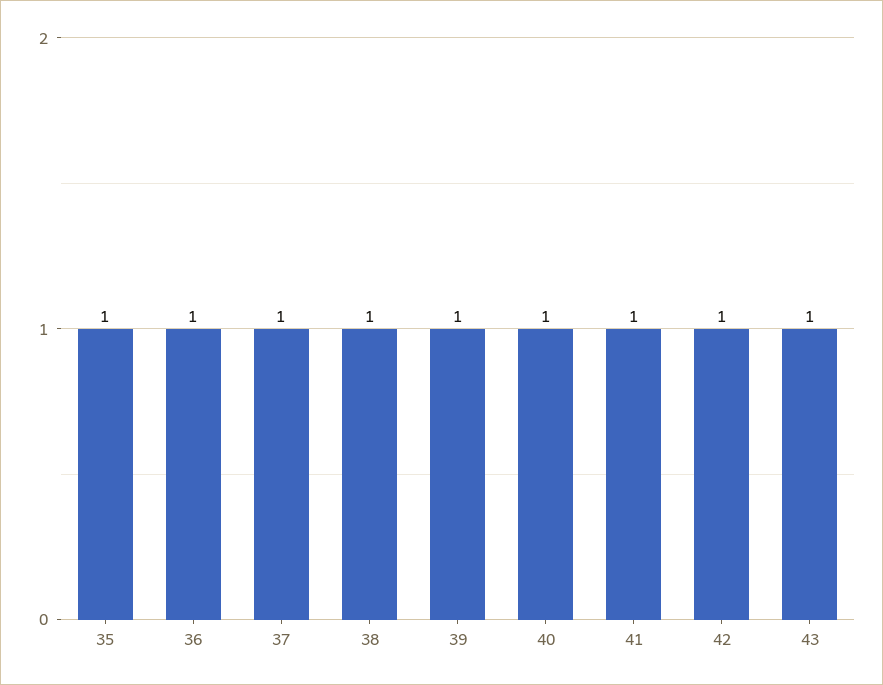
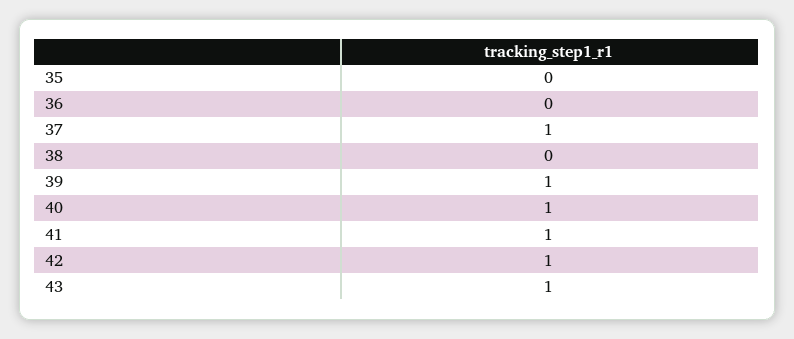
35: 1 -> 0
36: 1 -> 0
38: 1 -> 0

